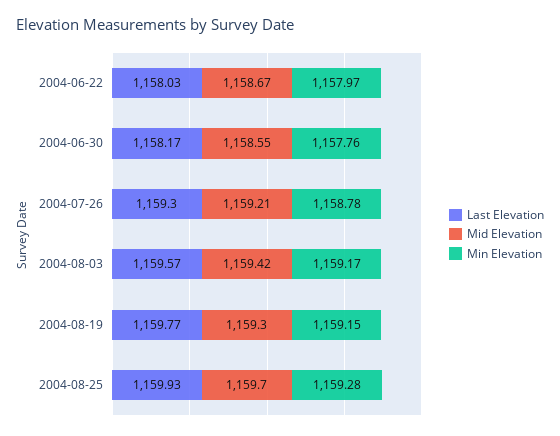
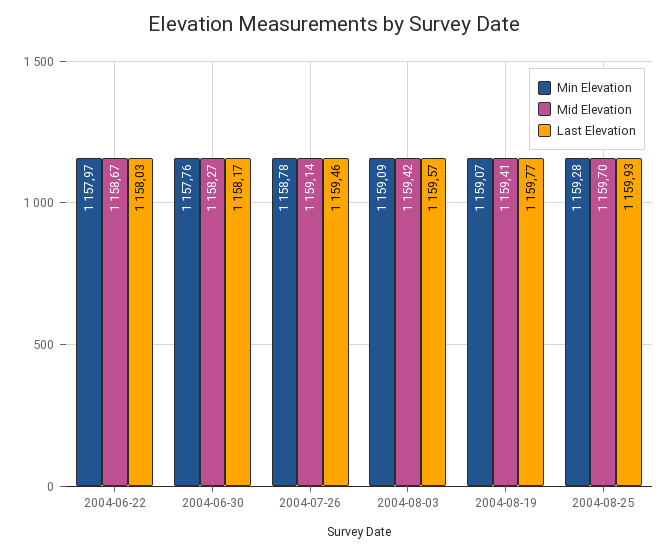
Mid Elevation, 2004-06-30: 1158.55 -> 1158.27
Last Elevation, 2004-07-26: 1159.3 -> 1159.46
Mid Elevation, 2004-07-26: 1159.21 -> 1159.14
Min Elevation, 2004-08-03: 1159.17 -> 1159.09
Mid Elevation, 2004-08-19: 1159.3 -> 1159.41
Min Elevation, 2004-08-19: 1159.15 -> 1159.07

